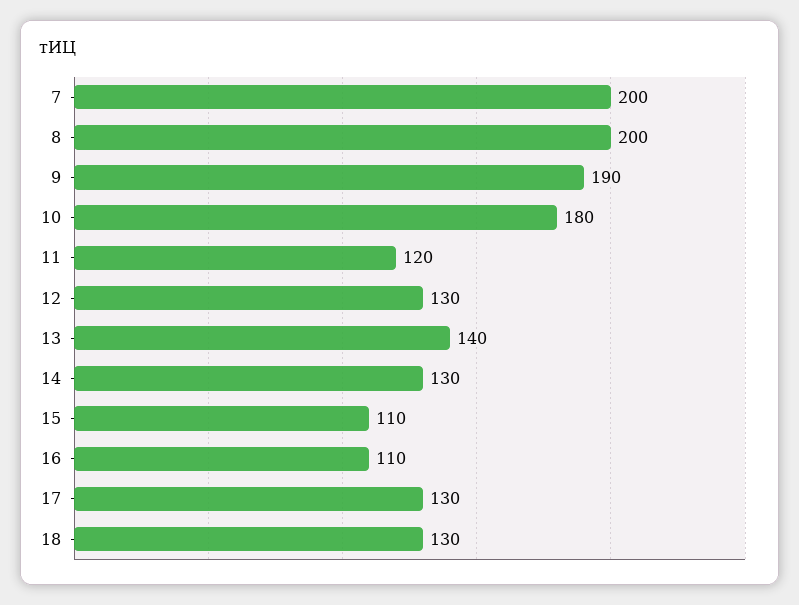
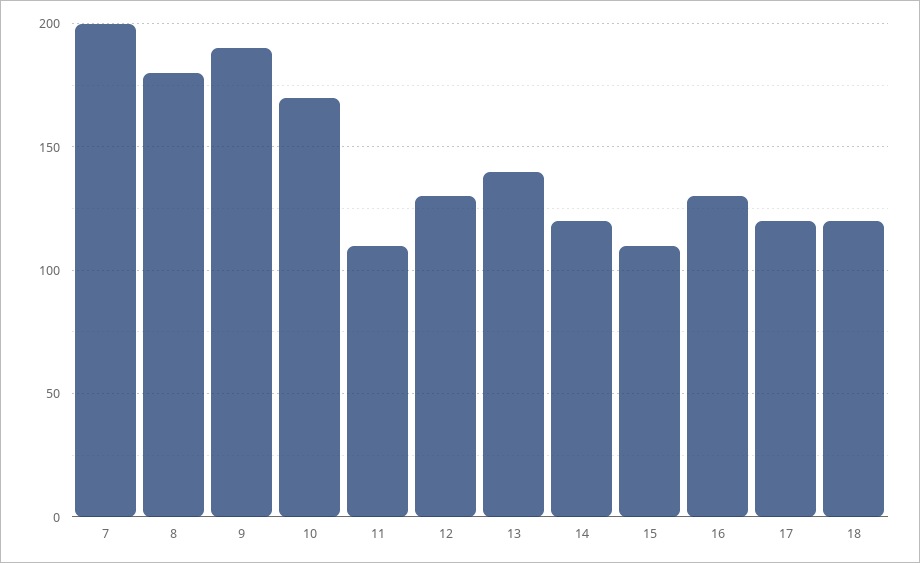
8: 200 -> 180
10: 180 -> 170
11: 120 -> 110
14: 130 -> 120
16: 110 -> 130
17: 130 -> 120
18: 130 -> 120

